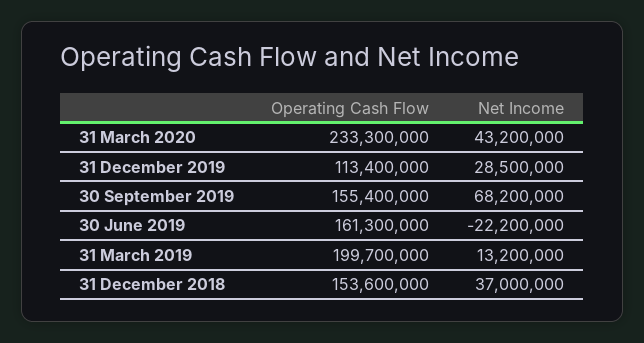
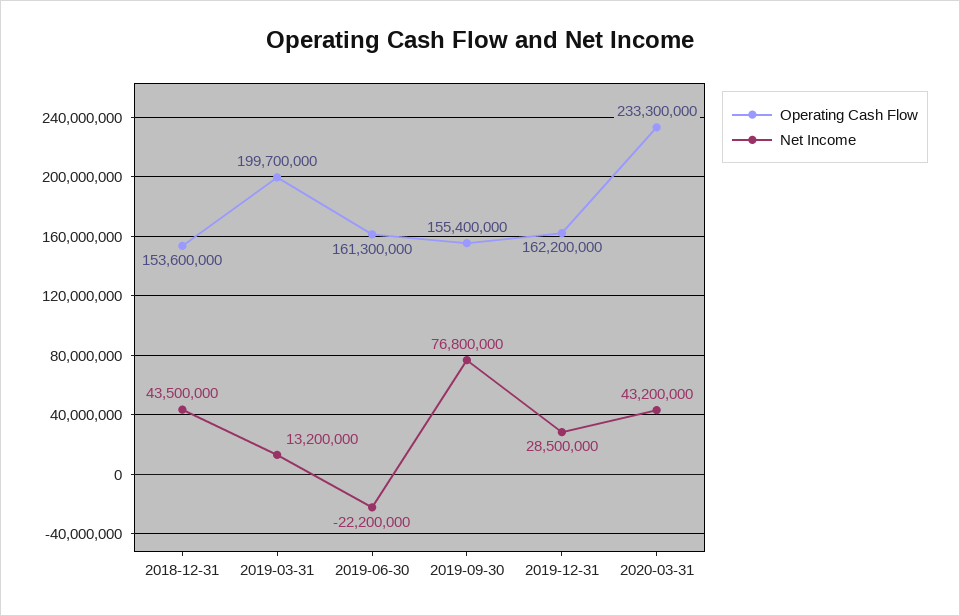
Operating Cash Flow, 31 December 2019: 113400000 -> 162200000
Net Income, 30 September 2019: 68200000 -> 76800000
Net Income, 31 December 2018: 37000000 -> 43500000

